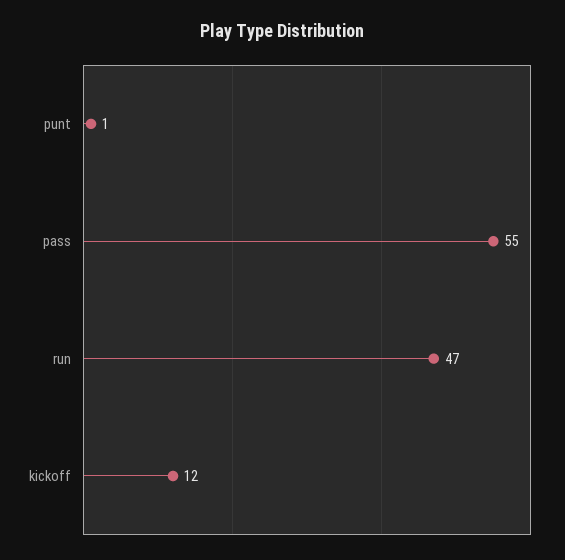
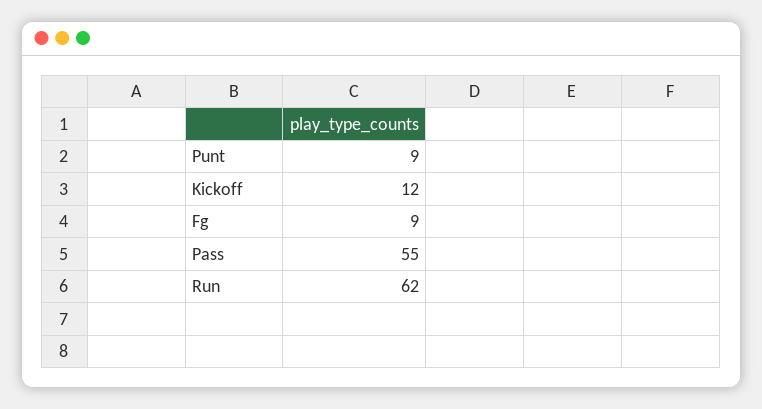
punt: 1 -> 9
run: 47 -> 62
Fg: none -> 9

